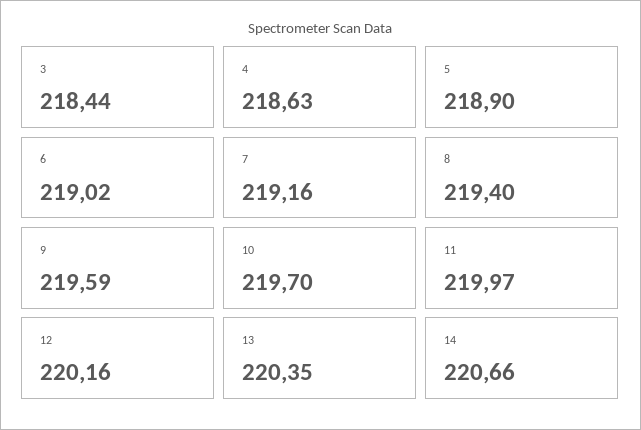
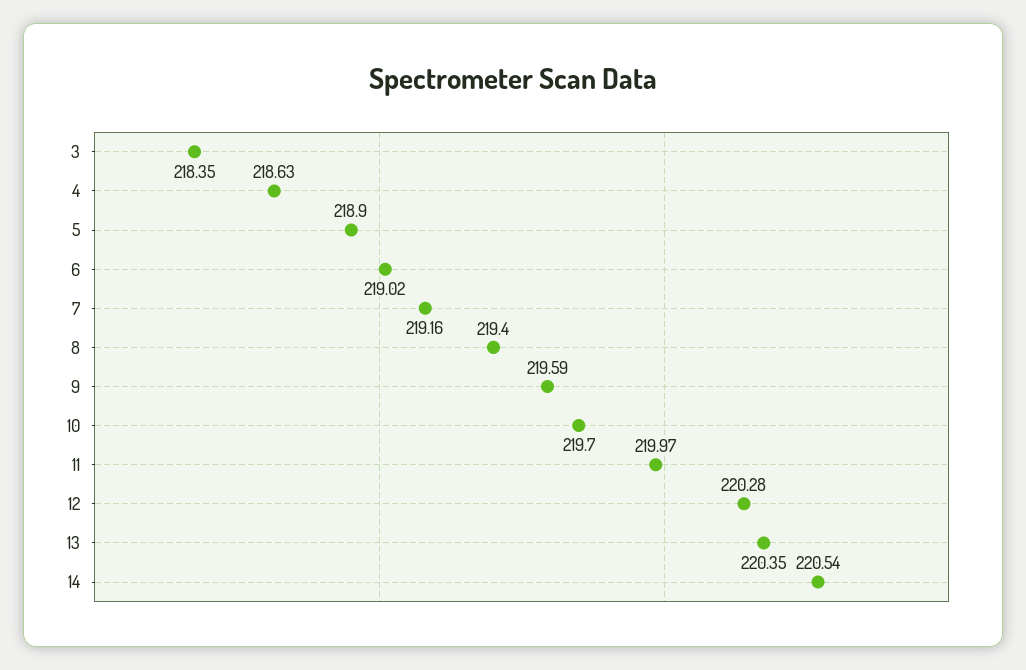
3: 218.44 -> 218.35
12: 220.16 -> 220.28
14: 220.66 -> 220.54

